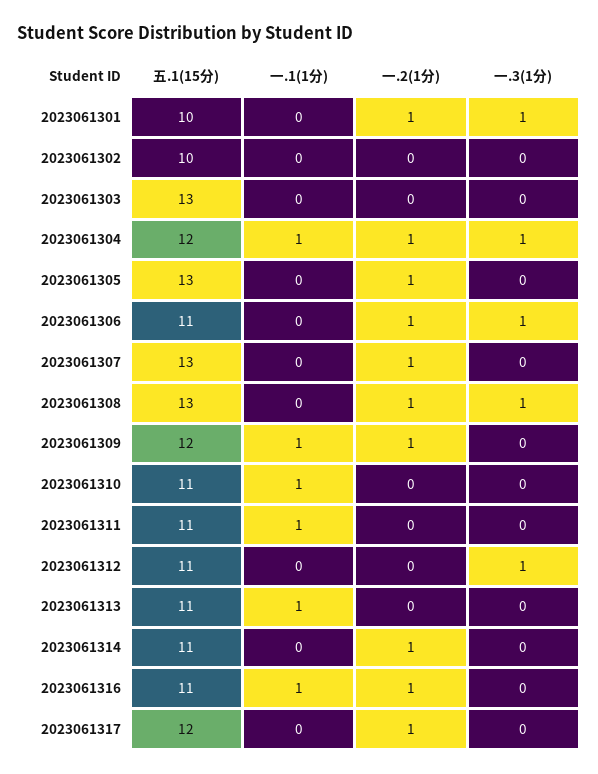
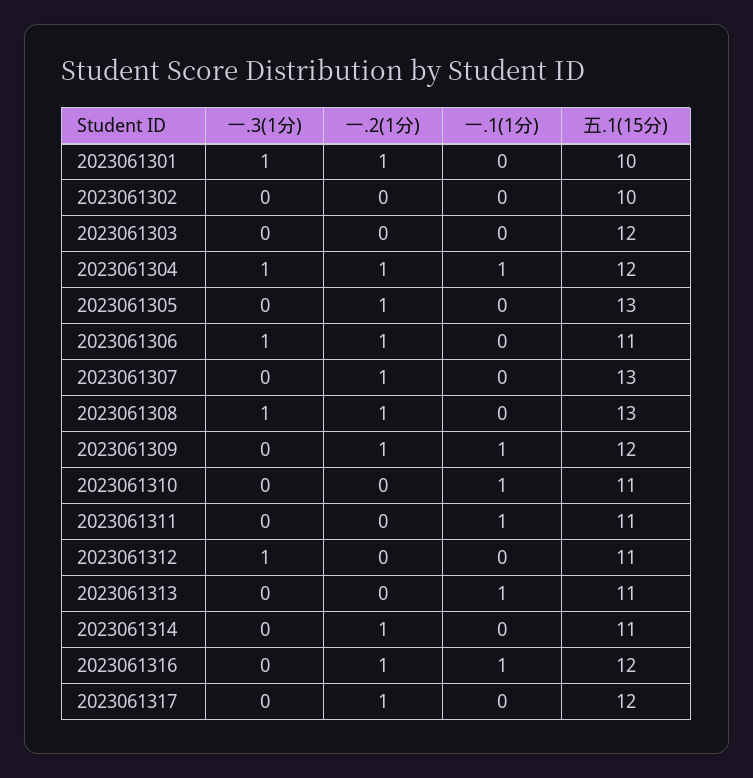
五.1(15分), 2023061303: 13 -> 12
五.1(15分), 2023061316: 11 -> 12

